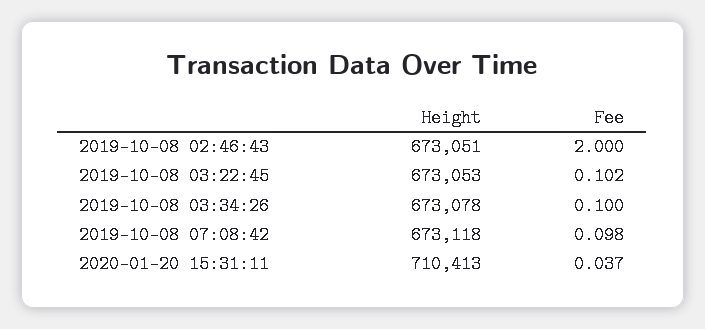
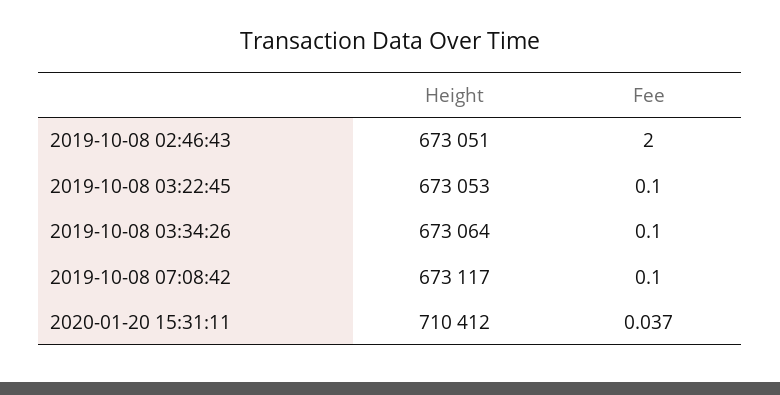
Fee, 2019-10-08 03:22:45: 0.102 -> 0.1
Height, 2019-10-08 03:34:26: 673078 -> 673064
Height, 2019-10-08 07:08:42: 673118 -> 673117
Fee, 2019-10-08 07:08:42: 0.098 -> 0.1
Height, 2020-01-20 15:31:11: 710413 -> 710412

